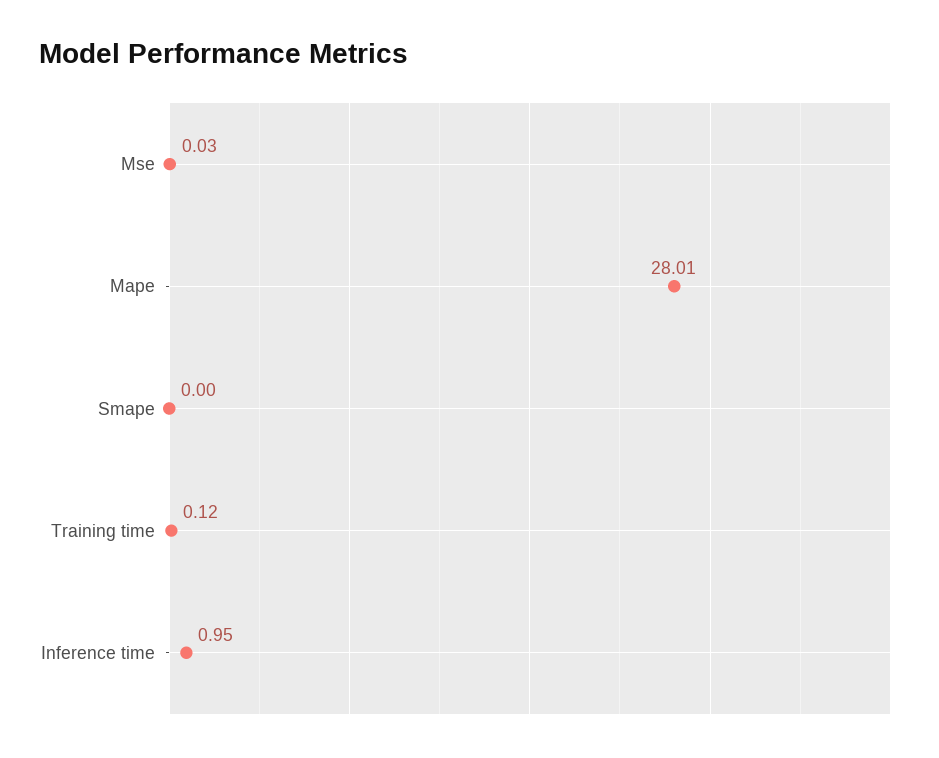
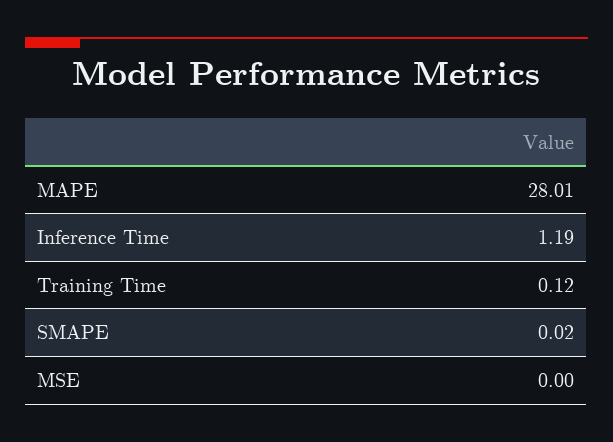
Mse: 0.03 -> 0
Smape: 0 -> 0.02
Inference time: 0.95 -> 1.19

